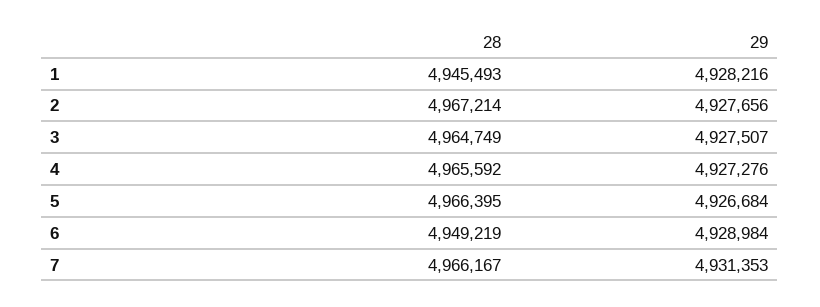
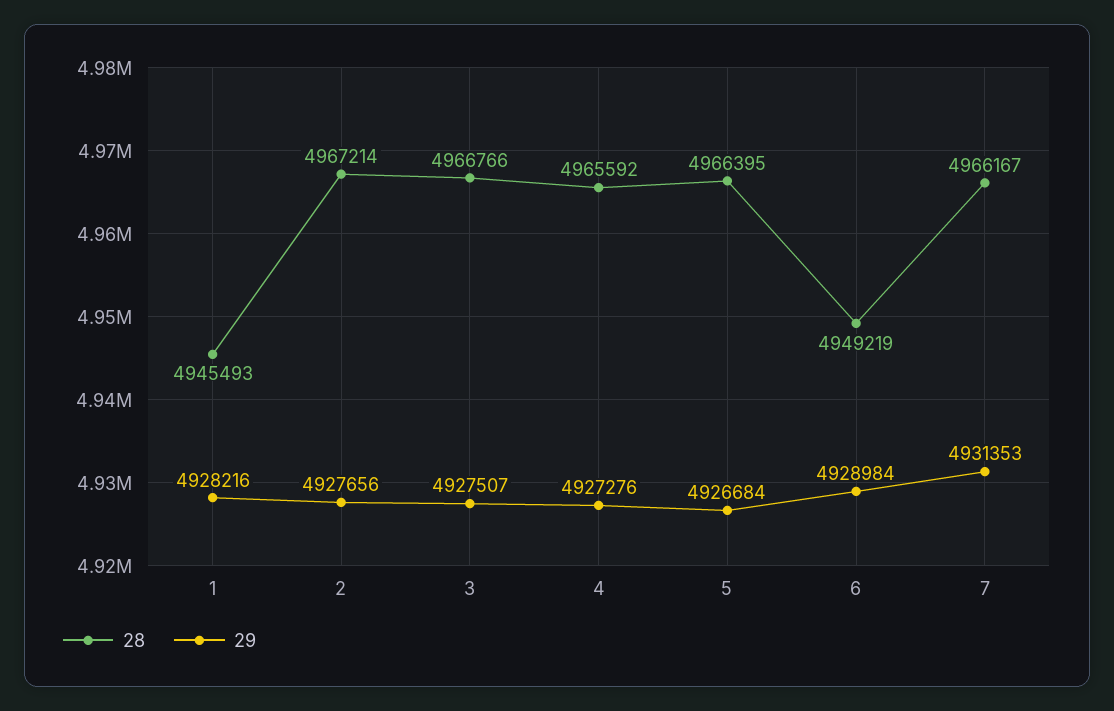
28, 3: 4964749 -> 4966766

